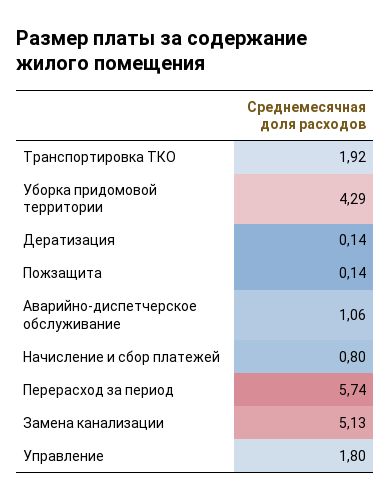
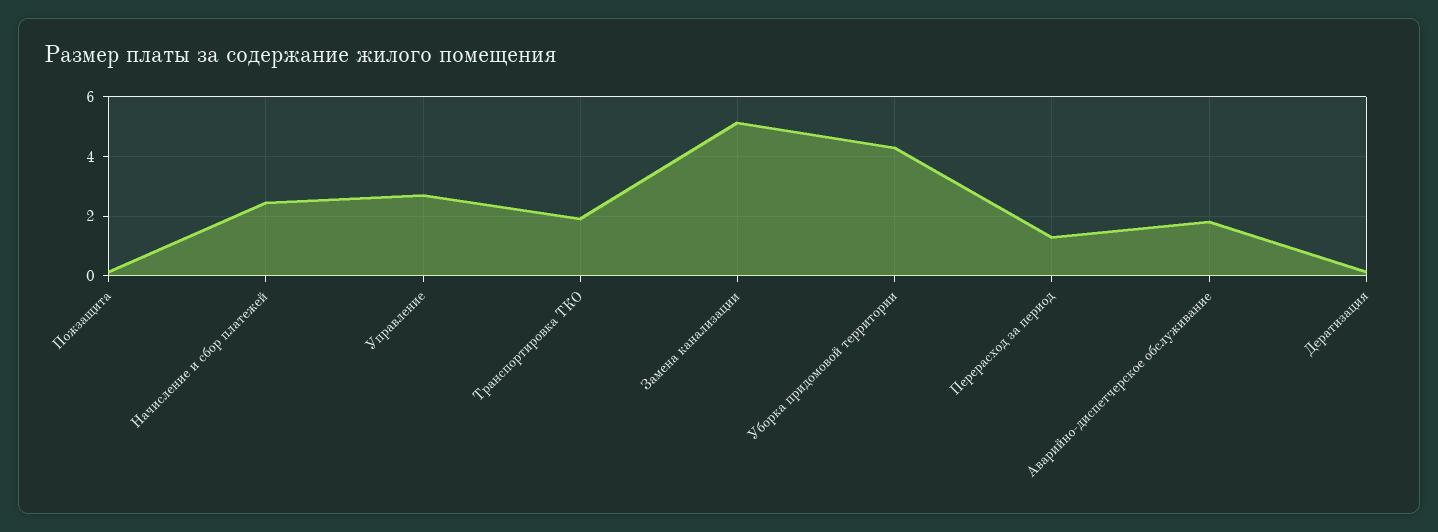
Аварийно-диспетчерское обслуживание: 1.06 -> 1.75
Начисление и сбор платежей: 0.8 -> 2.5
Перерасход за период: 5.74 -> 1.25
Управление: 1.8 -> 2.75

